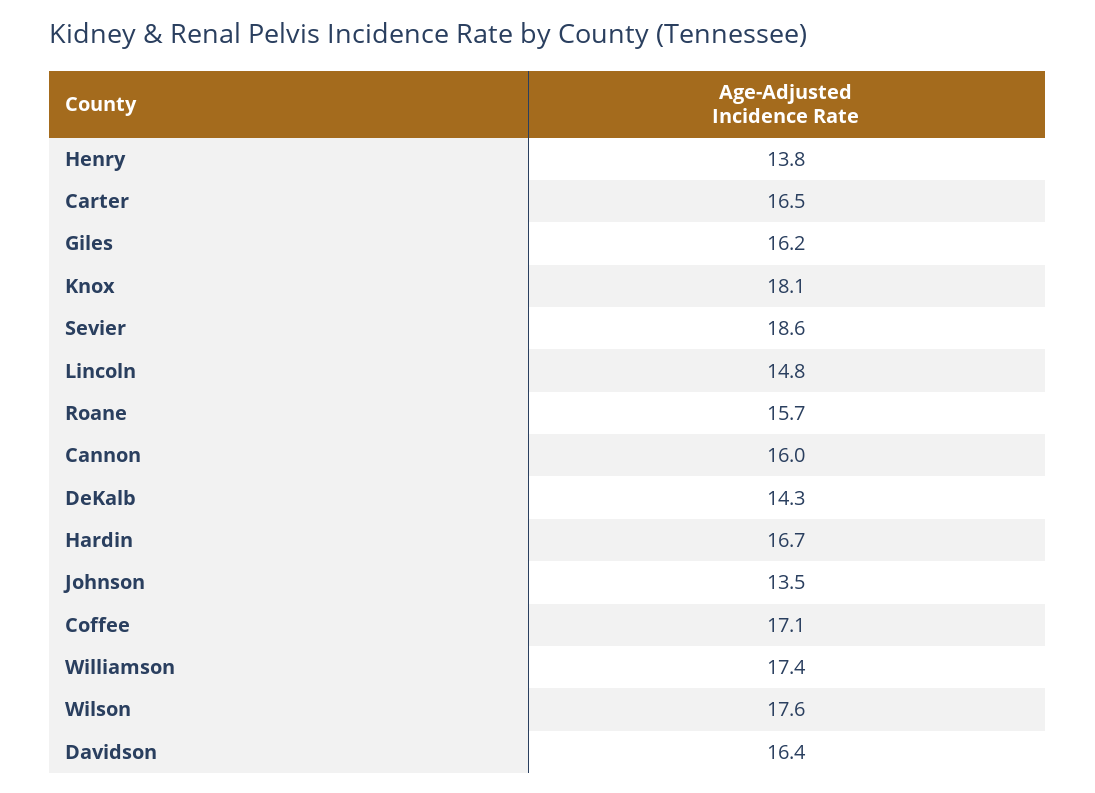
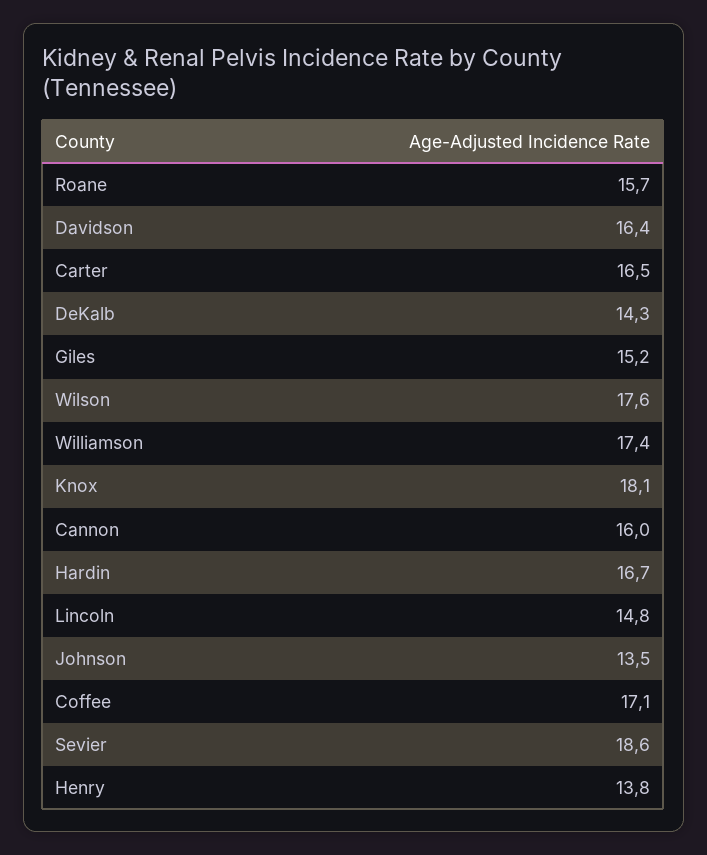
Giles: 16.2 -> 15.2

